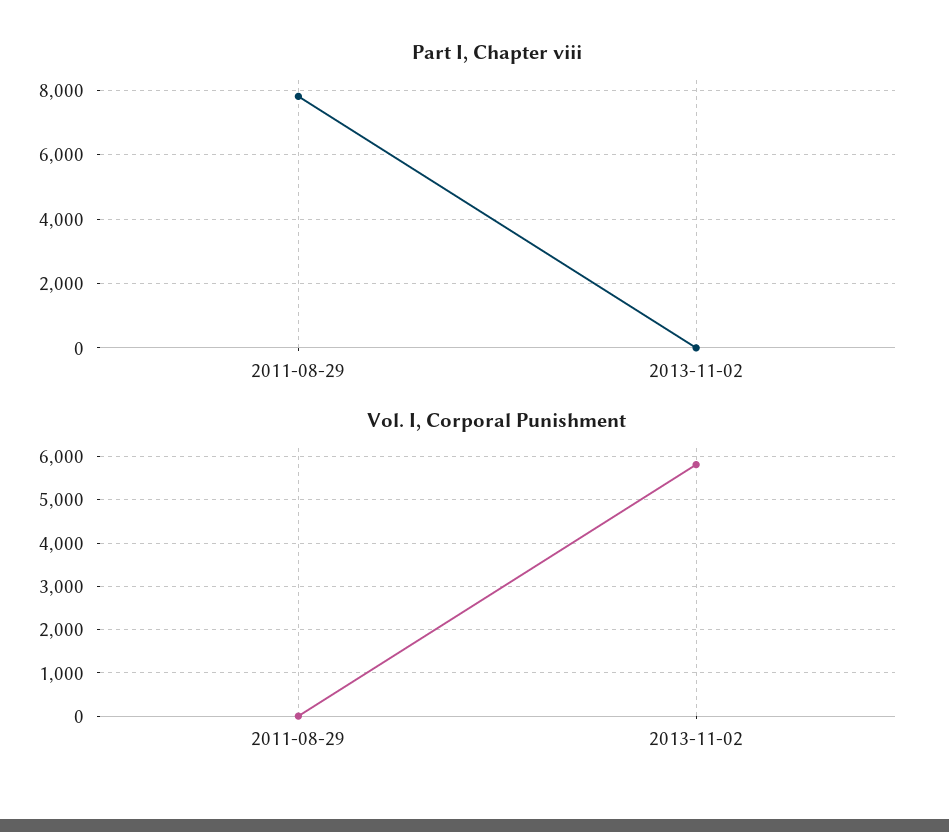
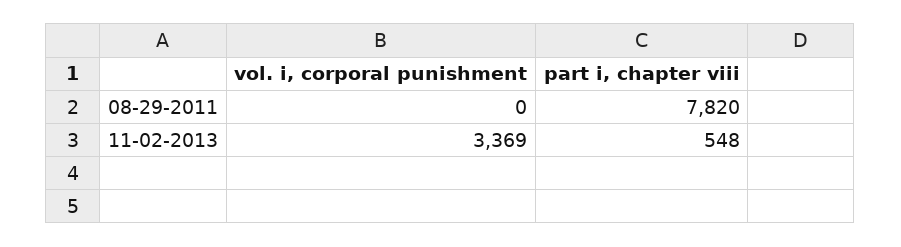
Part I, Chapter viii, 2013-11-02: 0 -> 548
Vol. I, Corporal Punishment, 2013-11-02: 5800 -> 3369

